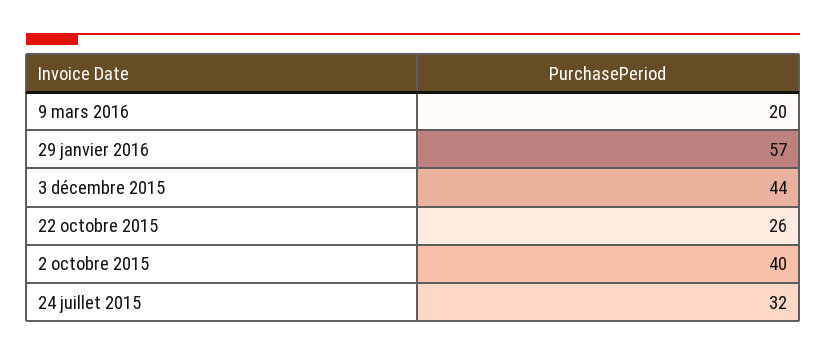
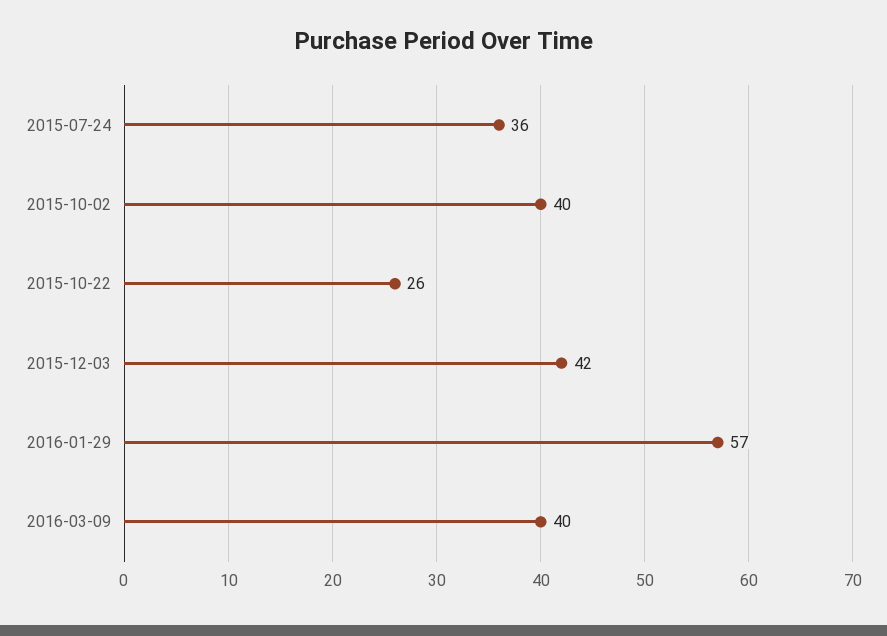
9 mars 2016: 20 -> 40
3 décembre 2015: 44 -> 42
24 juillet 2015: 32 -> 36

